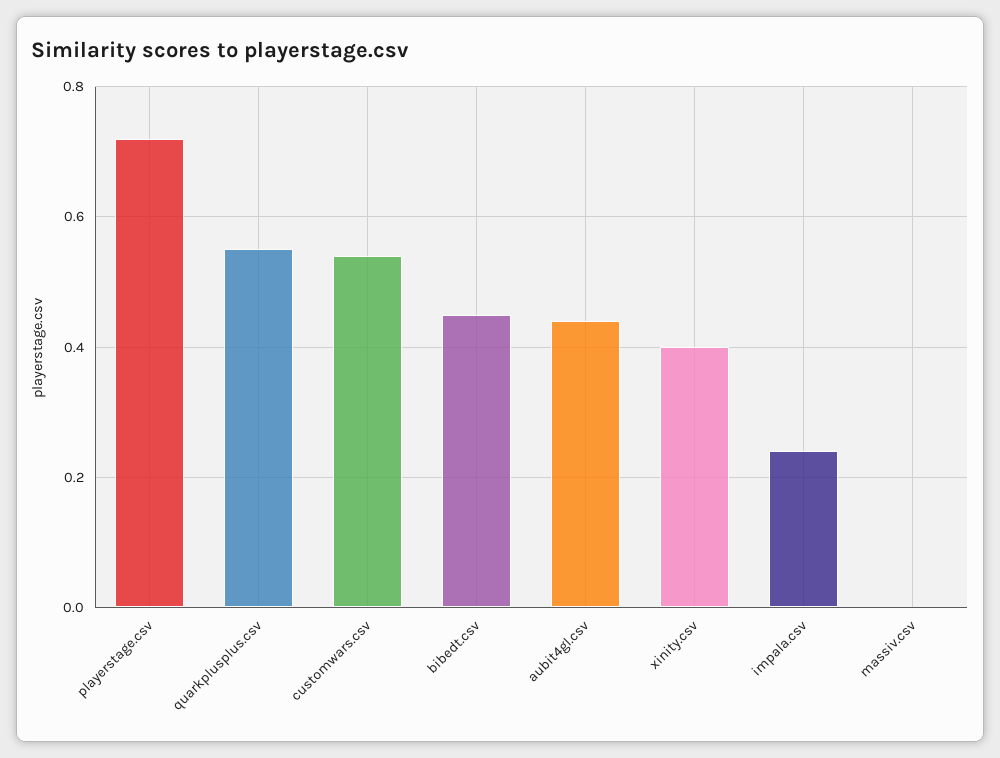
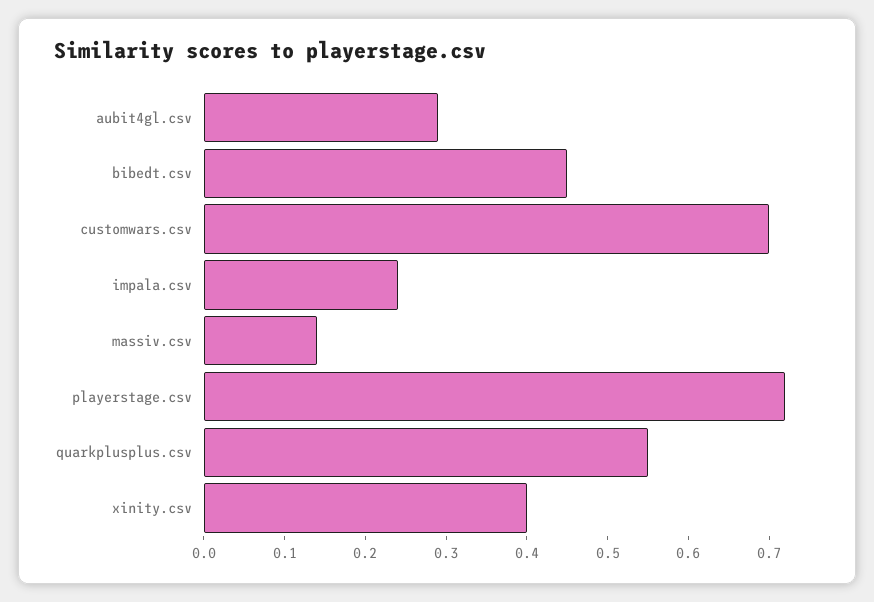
customwars.csv: 0.55 -> 0.7
aubit4gl.csv: 0.45 -> 0.29
massiv.csv: 0 -> 0.14

